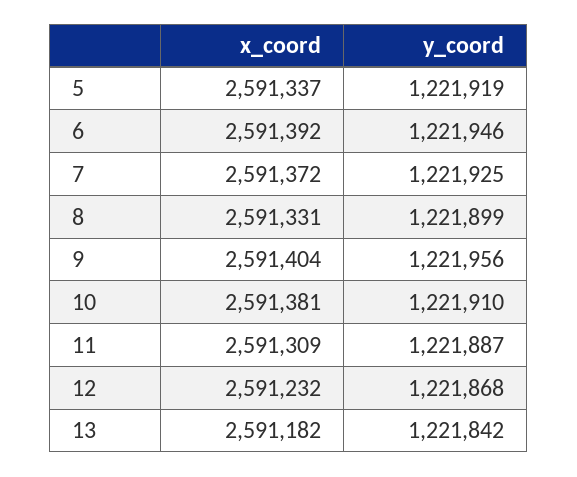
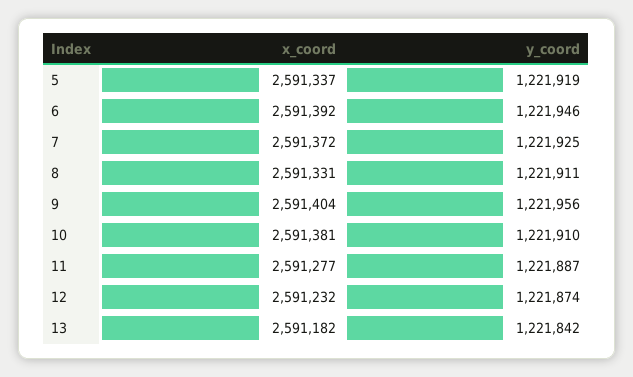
y_coord, 8: 1221899 -> 1221911
x_coord, 11: 2591309 -> 2591277
y_coord, 12: 1221868 -> 1221874

